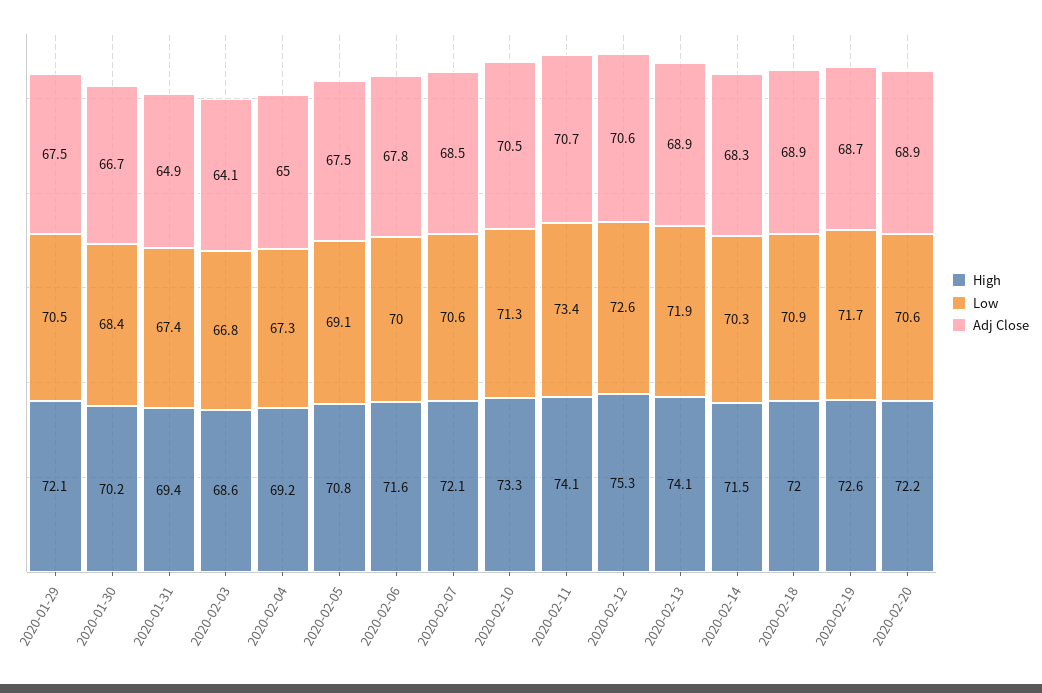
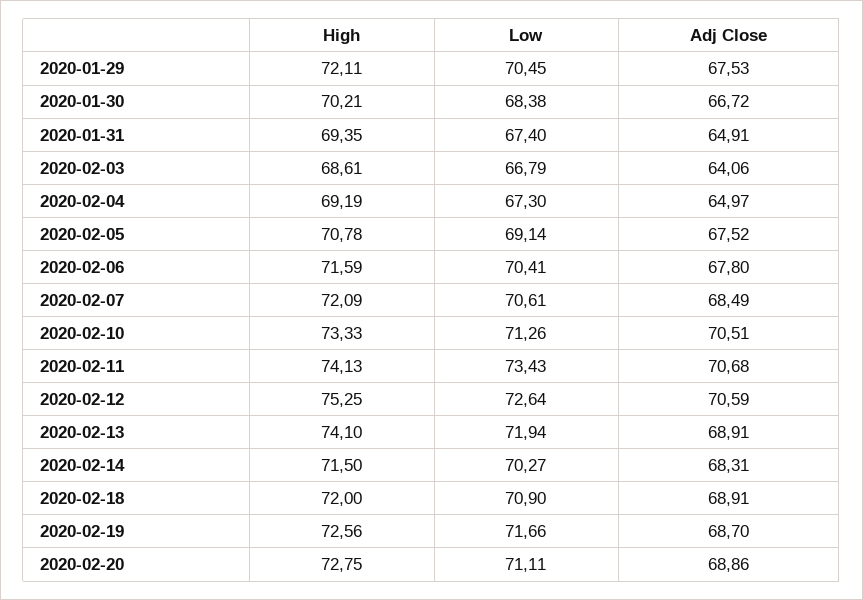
Low, 2020-02-06: 70 -> 70.41
High, 2020-02-20: 72.2 -> 72.75
Low, 2020-02-20: 70.6 -> 71.11

